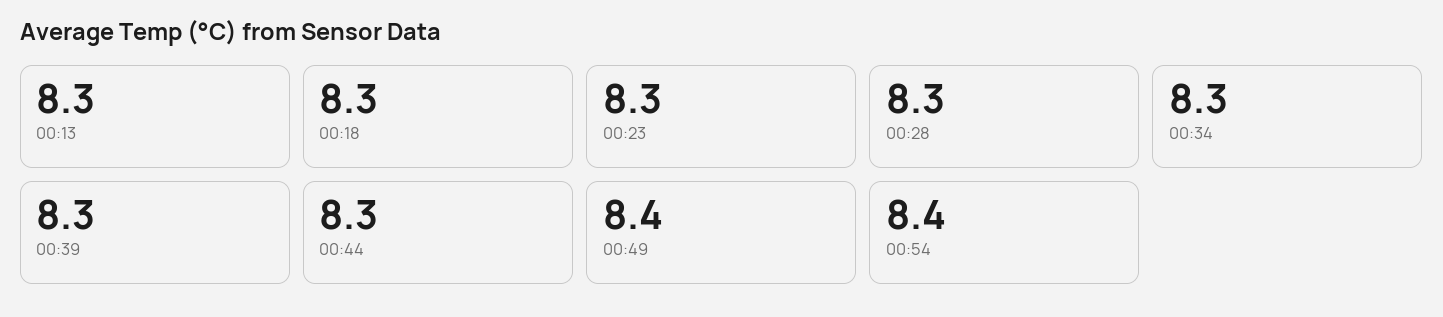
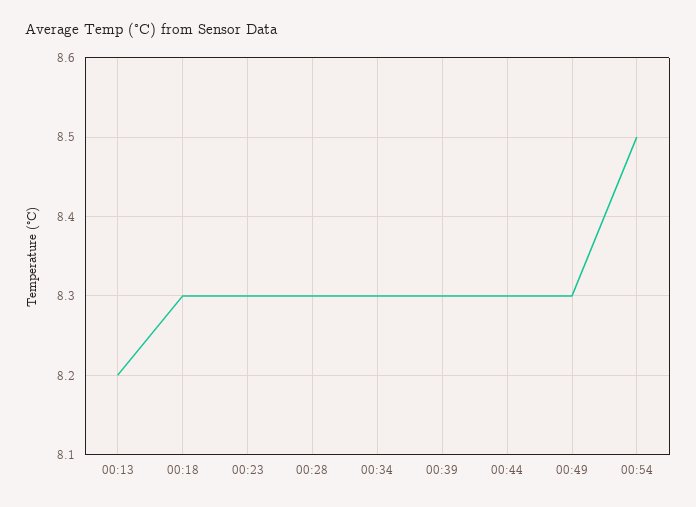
00:13: 8.3 -> 8.2
00:49: 8.4 -> 8.3
00:54: 8.4 -> 8.5

